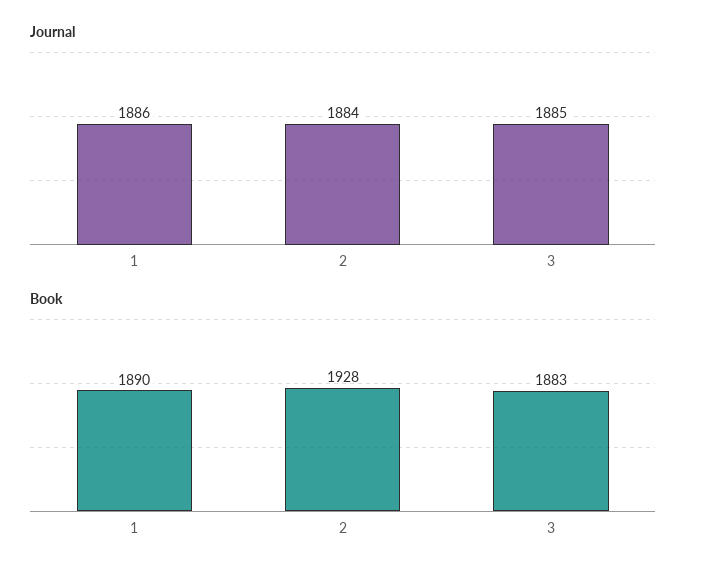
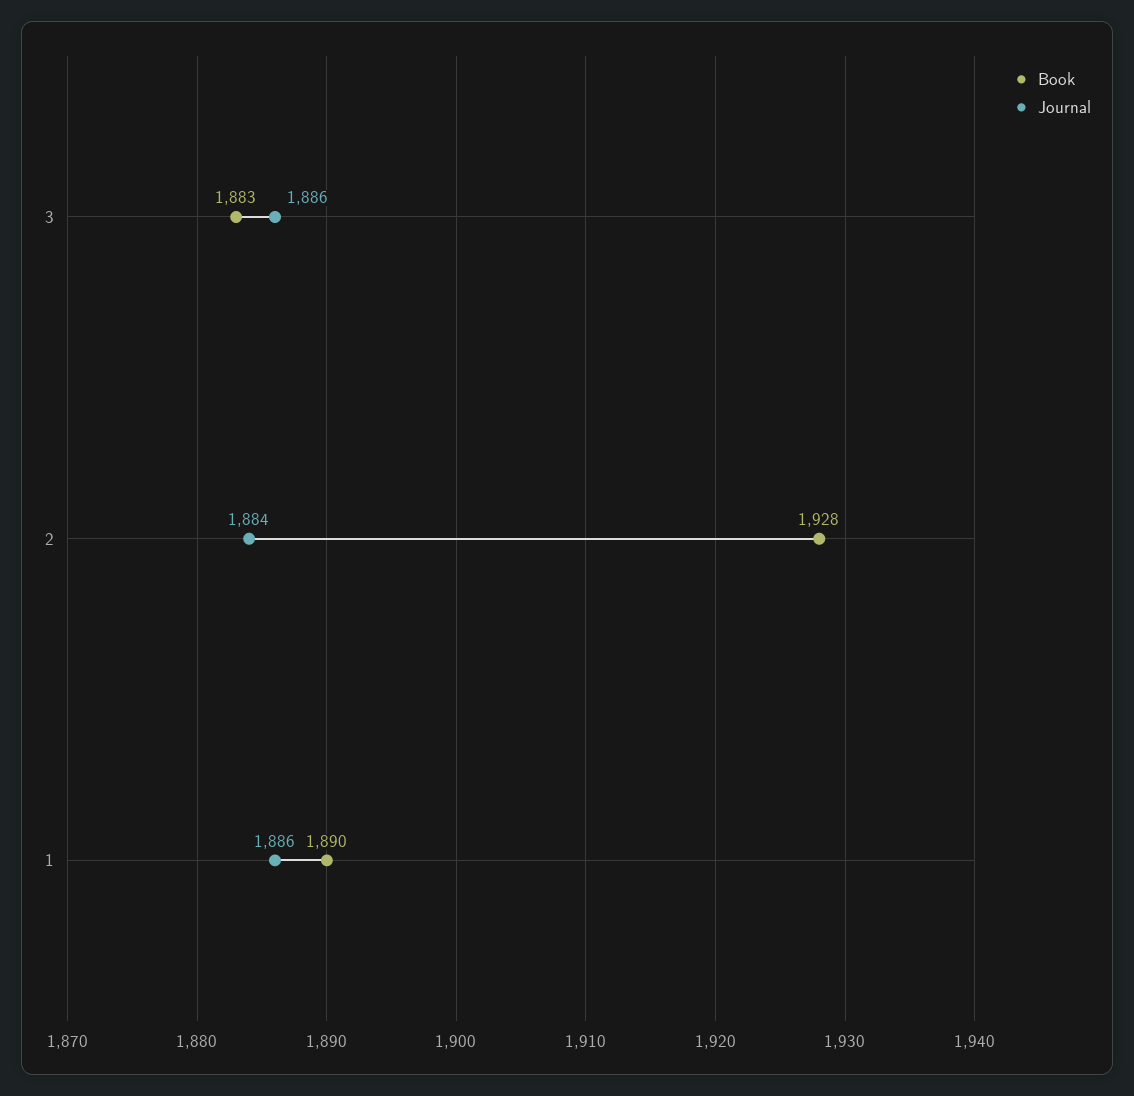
Journal, 3: 1885 -> 1886

